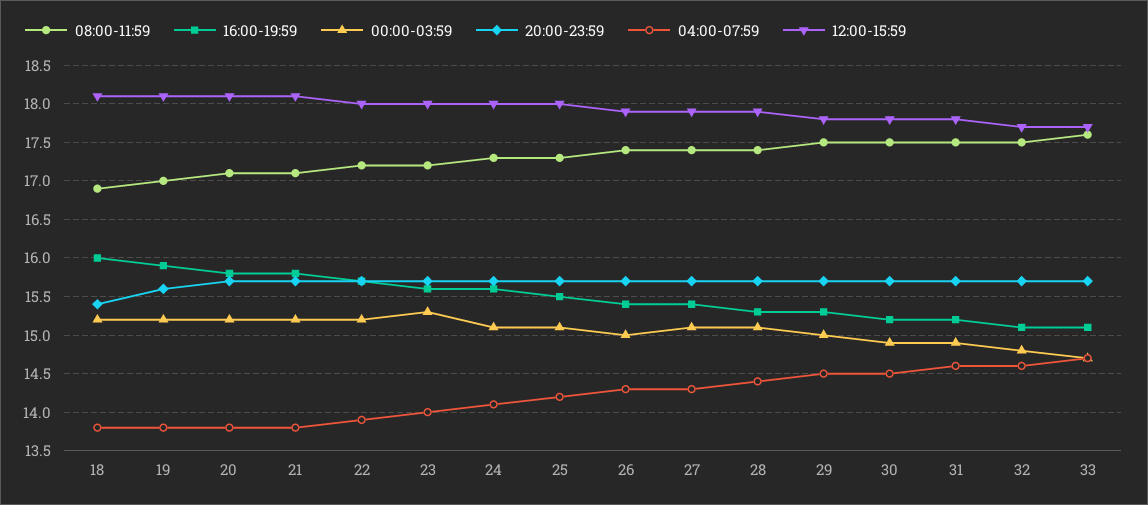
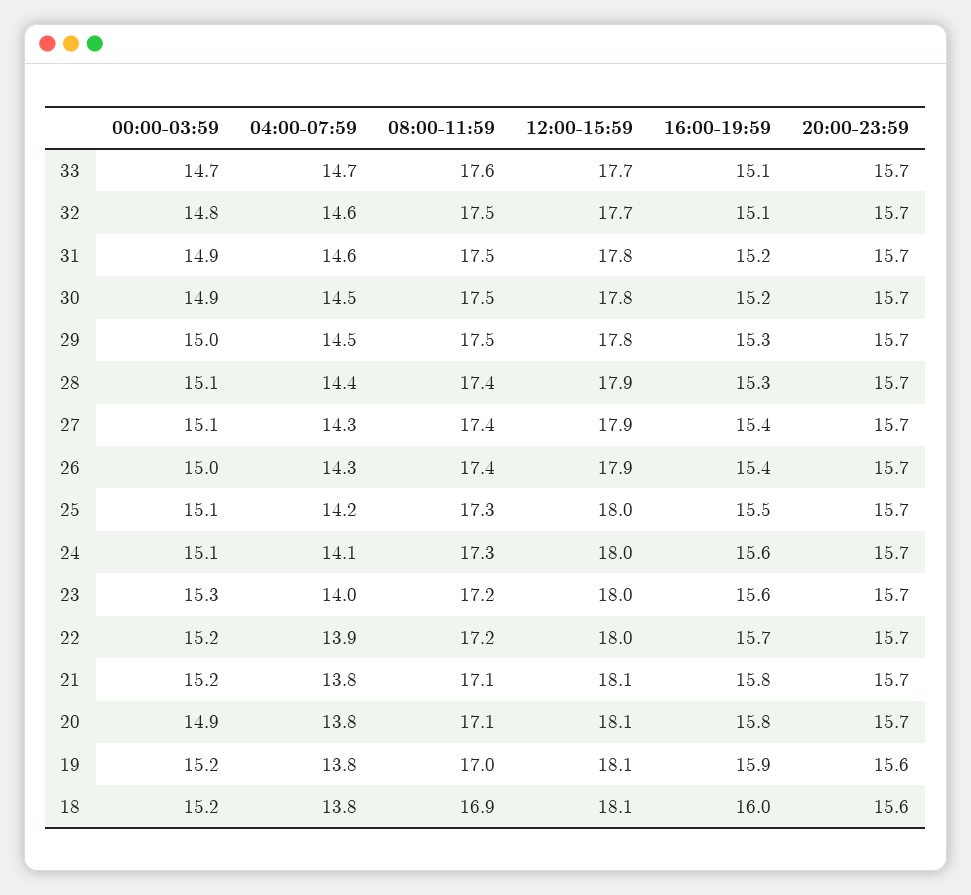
20:00-23:59, 18: 15.4 -> 15.6
00:00-03:59, 20: 15.2 -> 14.9

